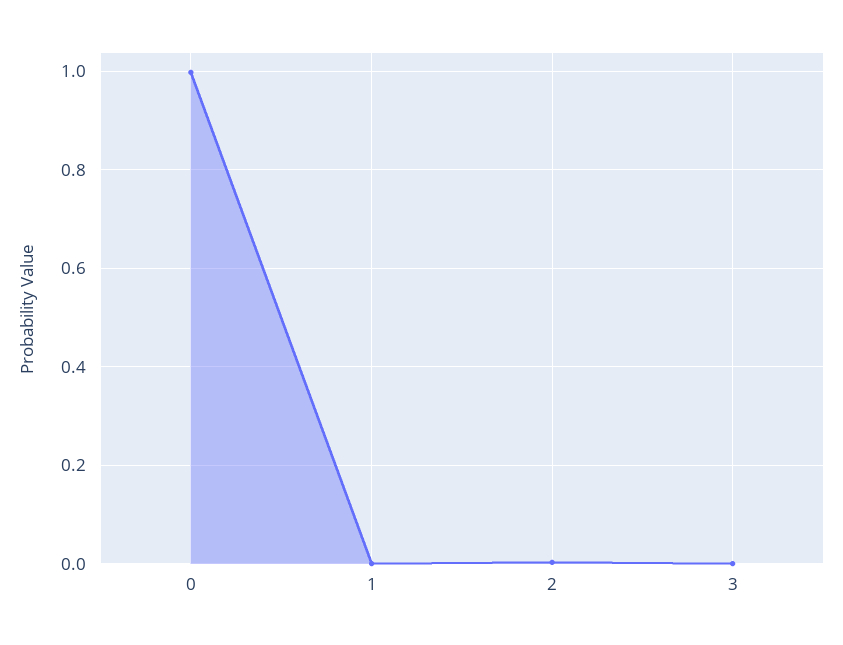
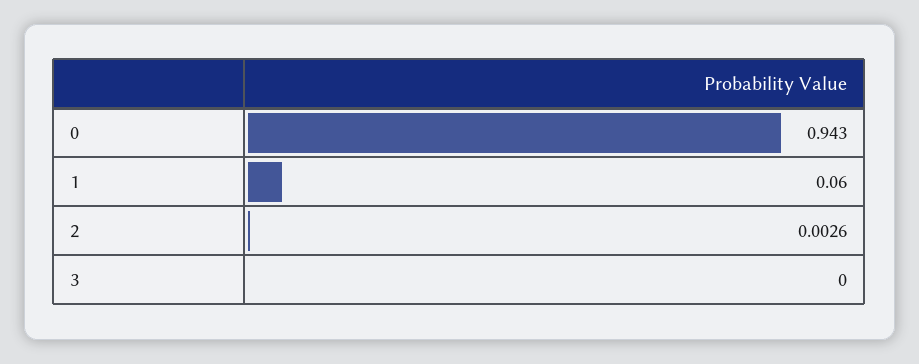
0: 1 -> 0.943
1: 0 -> 0.06

